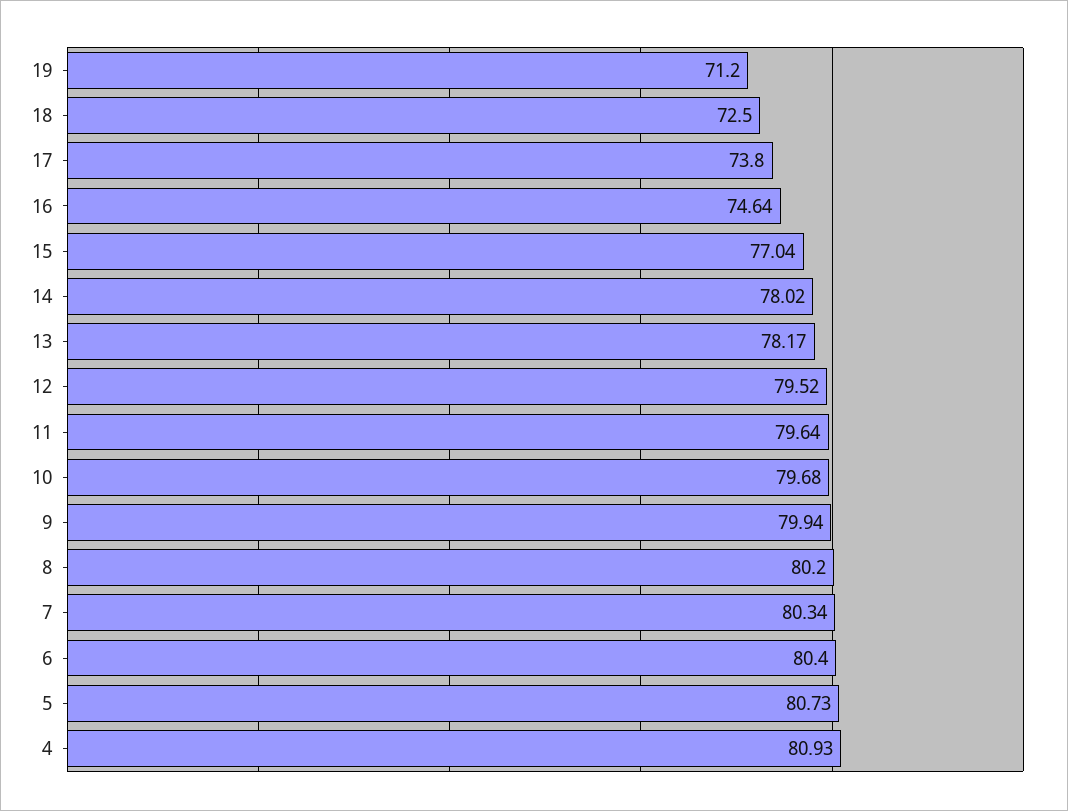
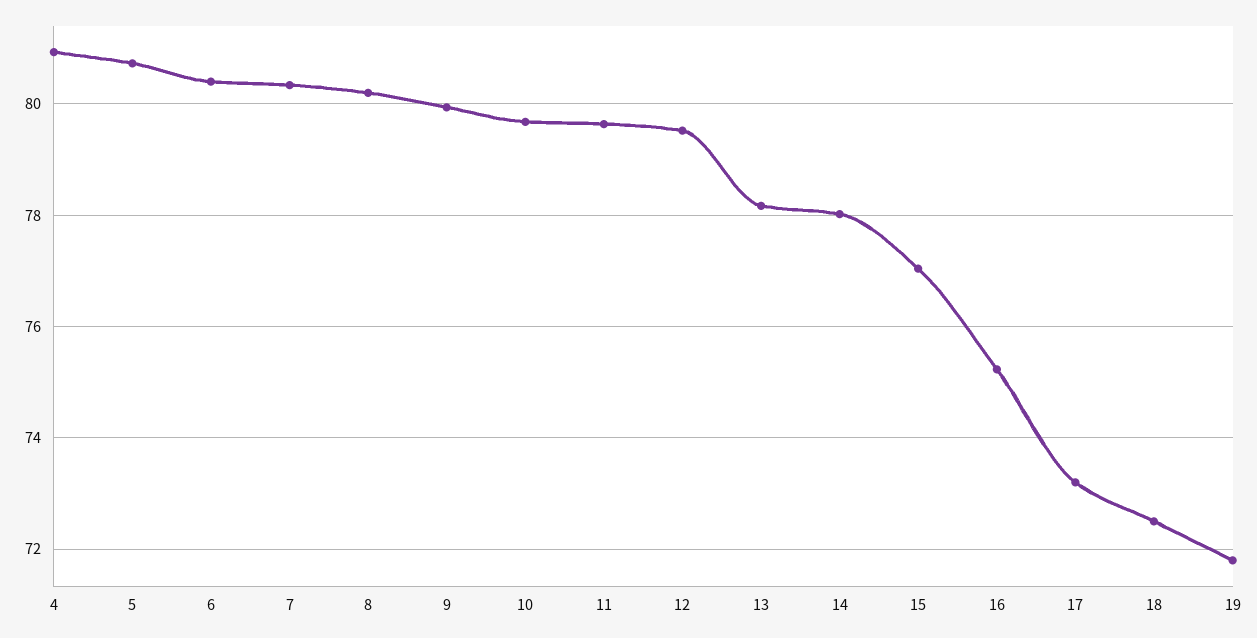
19: 71.2 -> 71.8
17: 73.8 -> 73.2
16: 74.64 -> 75.2

